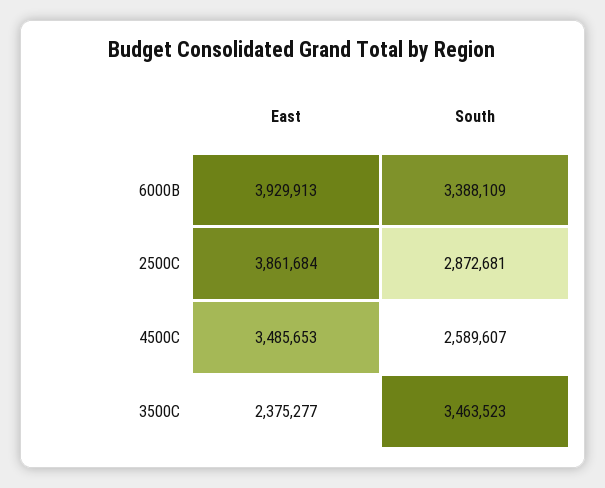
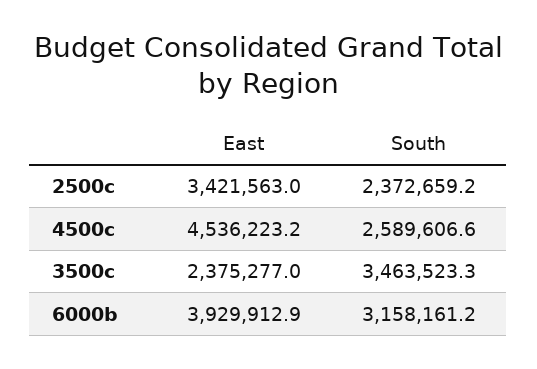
South, 6000B: 3388109 -> 3158161.2
East, 2500C: 3861684 -> 3421563
South, 2500C: 2872681 -> 2372659.2
East, 4500C: 3485653 -> 4536223.2

